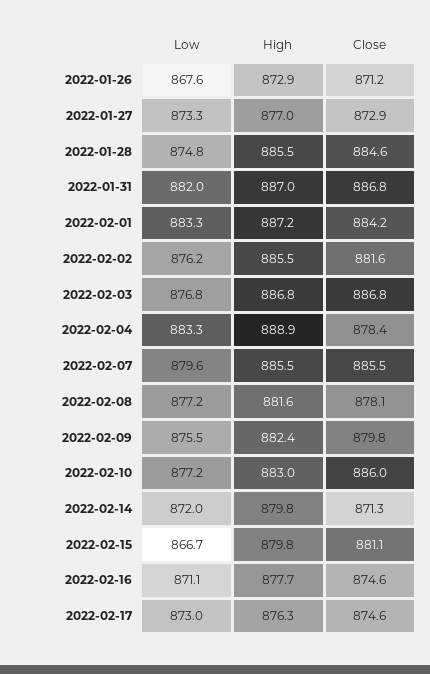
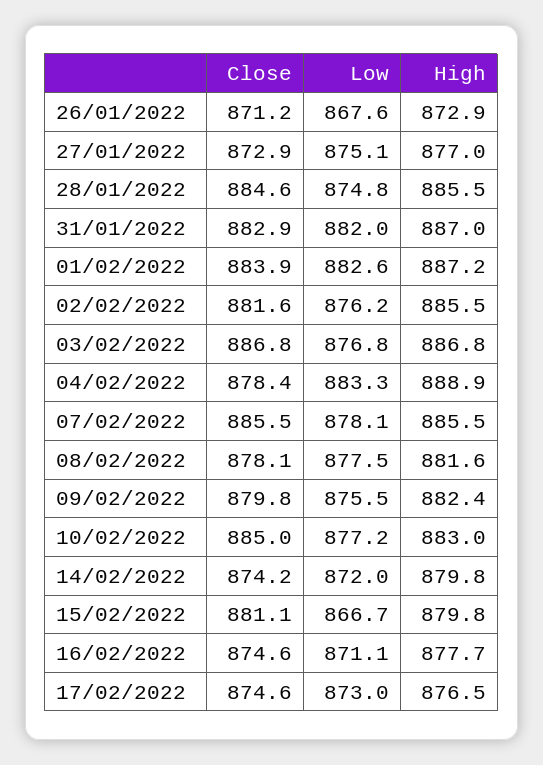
Low, 2022-01-27: 873.3 -> 875.1
Close, 2022-01-31: 886.8 -> 882.9
Low, 2022-02-01: 883.3 -> 882.6
Close, 2022-02-01: 884.2 -> 883.9
Low, 2022-02-07: 879.6 -> 878.1
Low, 2022-02-08: 877.2 -> 877.5
Close, 2022-02-10: 886 -> 885
Close, 2022-02-14: 871.3 -> 874.2
High, 2022-02-17: 876.3 -> 876.5

